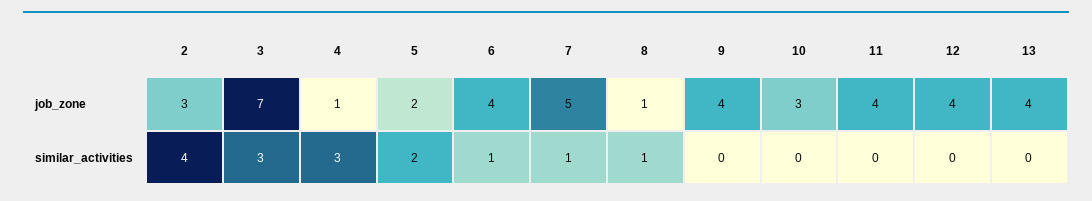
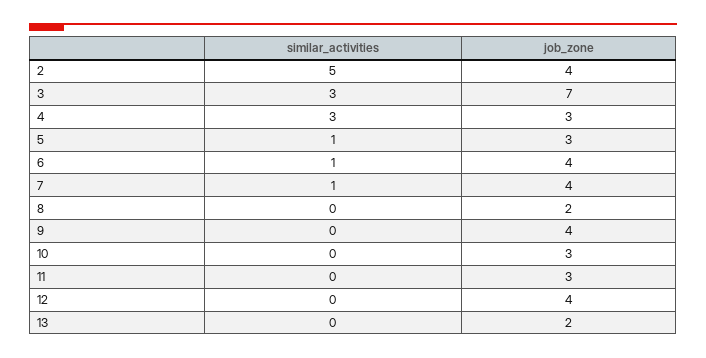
2, job_zone: 3 -> 4
4, job_zone: 1 -> 3
5, job_zone: 2 -> 3
7, job_zone: 5 -> 4
8, job_zone: 1 -> 2
11, job_zone: 4 -> 3
13, job_zone: 4 -> 2
2, similar_activities: 4 -> 5
5, similar_activities: 2 -> 1
8, similar_activities: 1 -> 0

